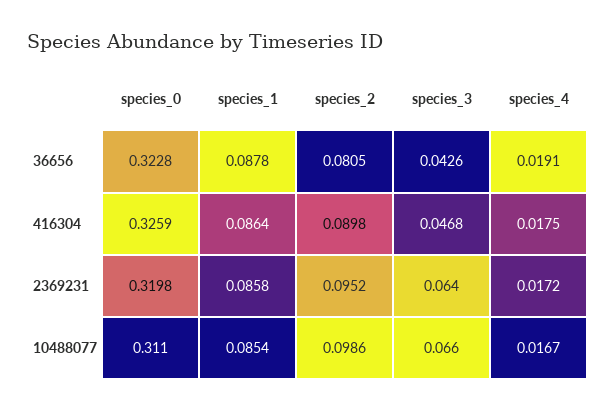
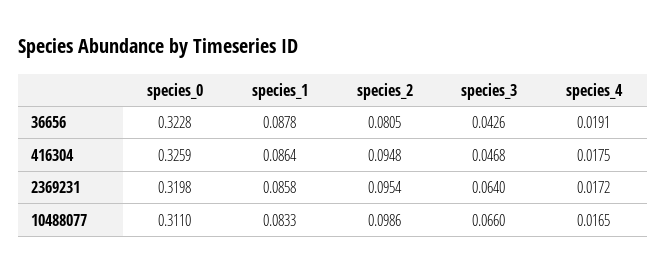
species_2, 416304: 0.0898 -> 0.0948
species_2, 2369231: 0.0952 -> 0.0954
species_1, 10488077: 0.0854 -> 0.0833
species_4, 10488077: 0.0167 -> 0.0165

